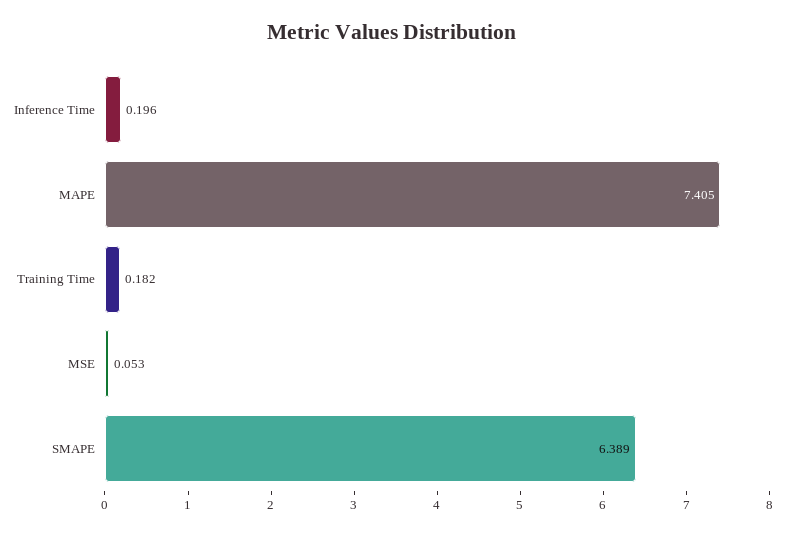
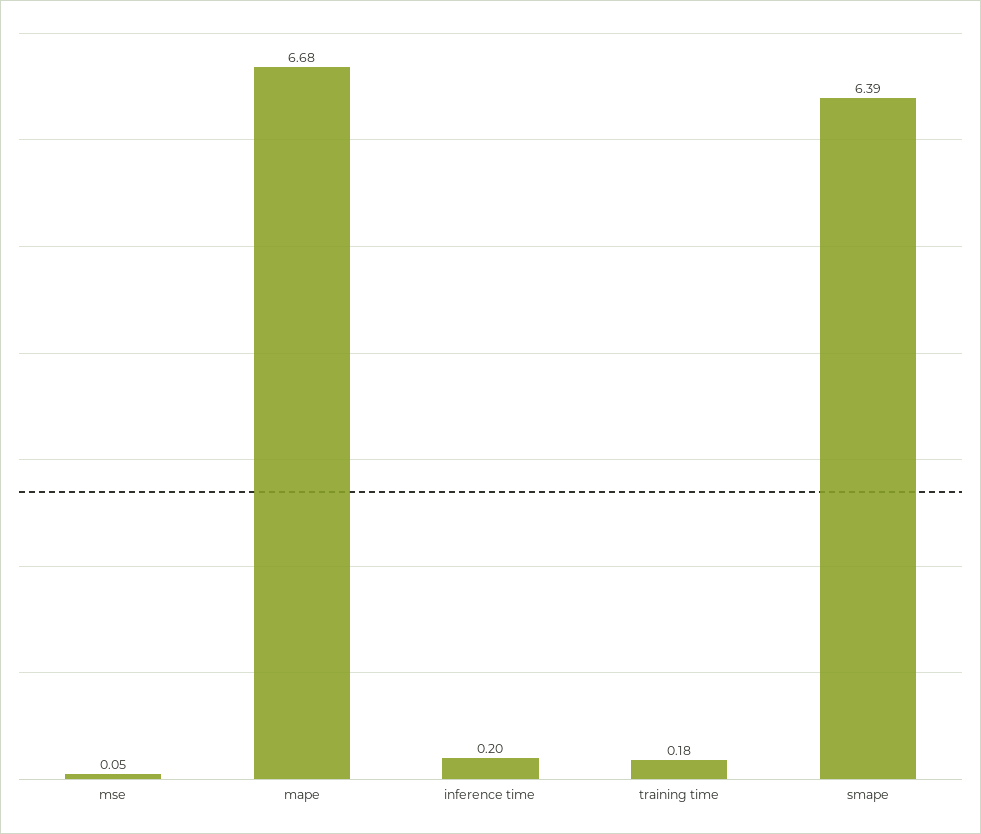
MAPE: 7.405 -> 6.68

